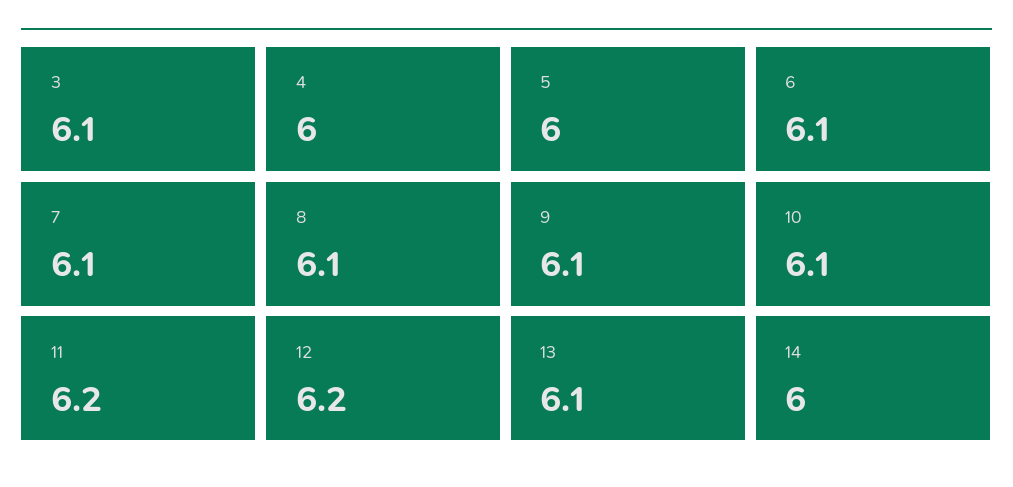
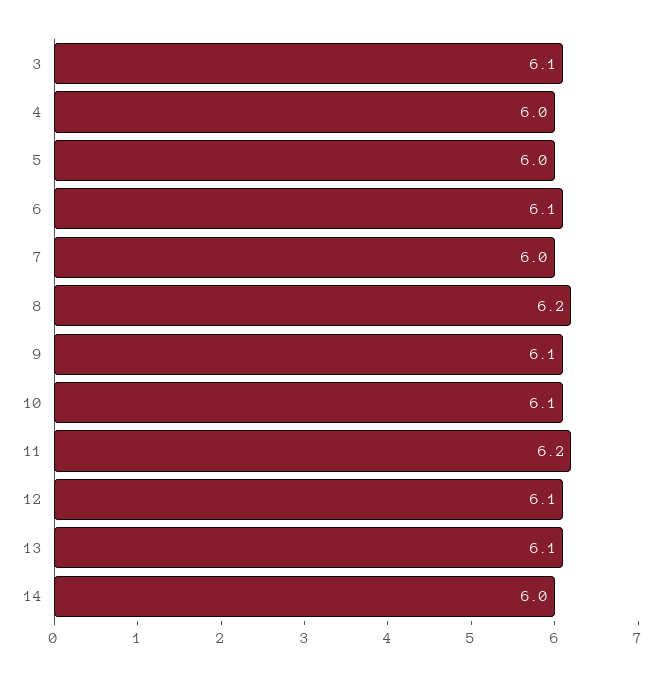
7: 6.1 -> 6
8: 6.1 -> 6.2
12: 6.2 -> 6.1

